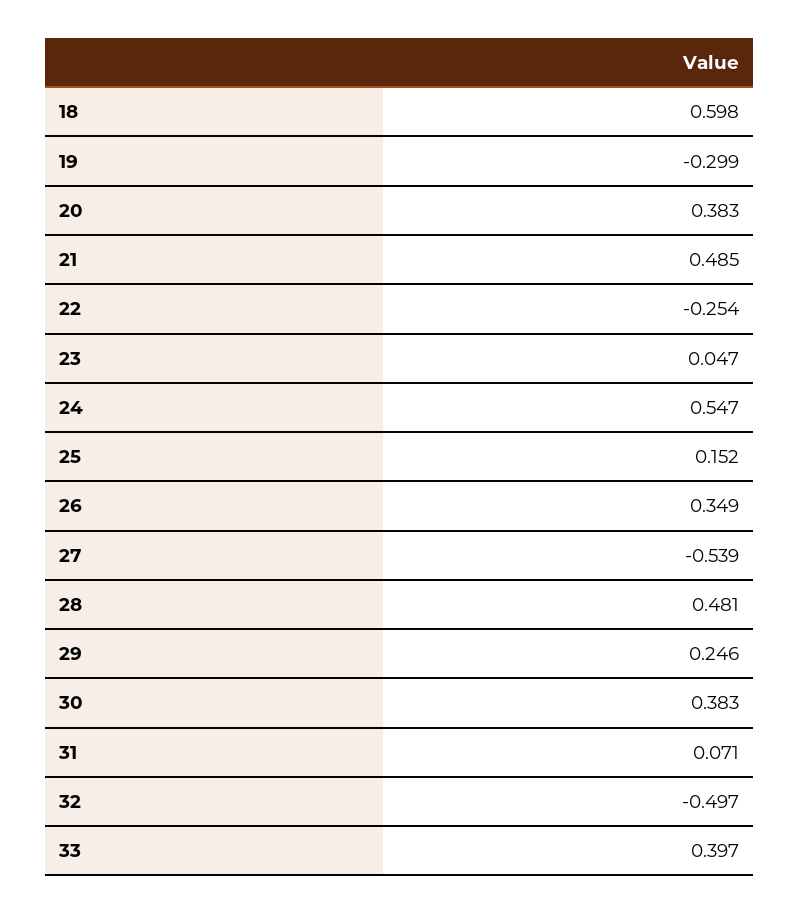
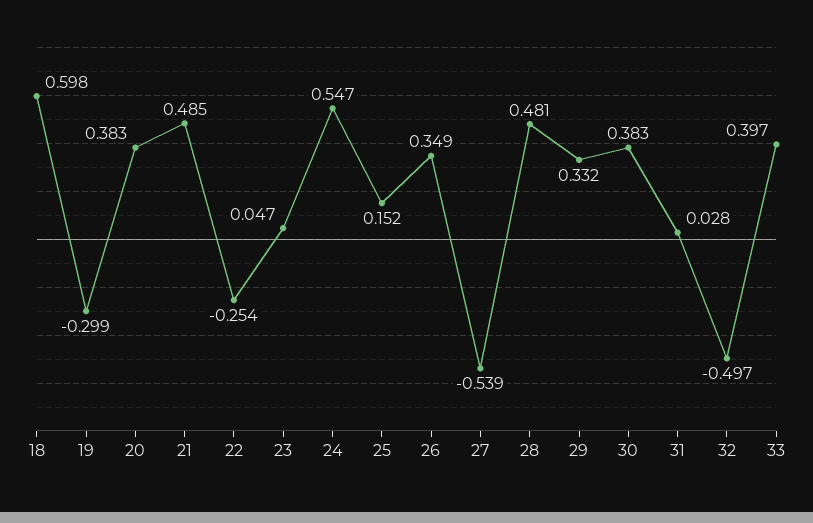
29: 0.246 -> 0.332
31: 0.071 -> 0.028

